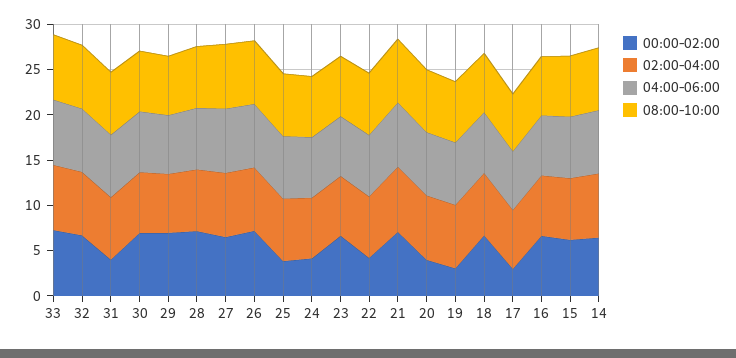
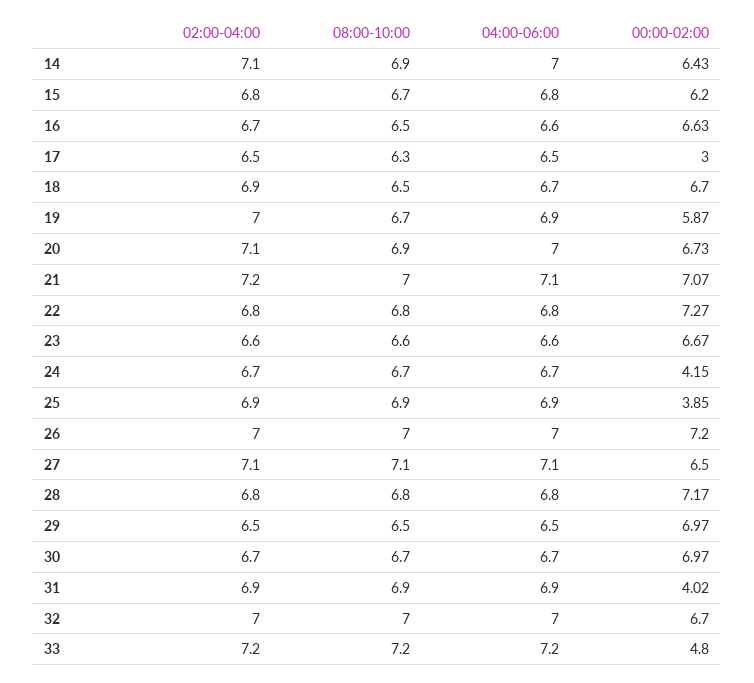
00:00-02:00, 33: 7 -> 4.8
00:00-02:00, 22: 4 -> 7.27
00:00-02:00, 20: 4 -> 6.73
00:00-02:00, 19: 3 -> 5.87

